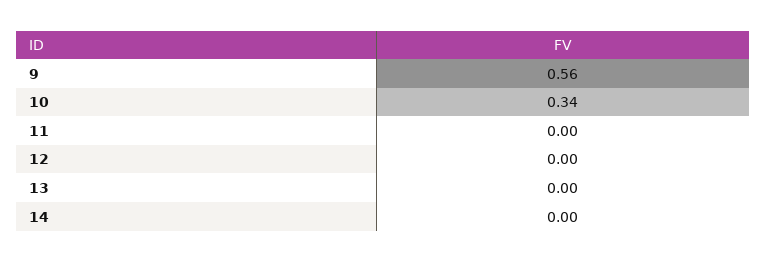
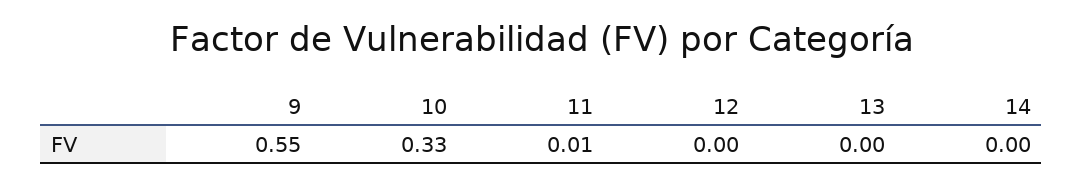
9: 0.56 -> 0.55
10: 0.34 -> 0.33
11: 0 -> 0.01

